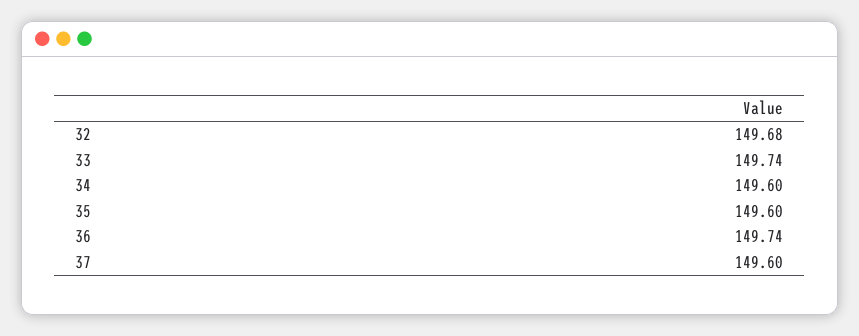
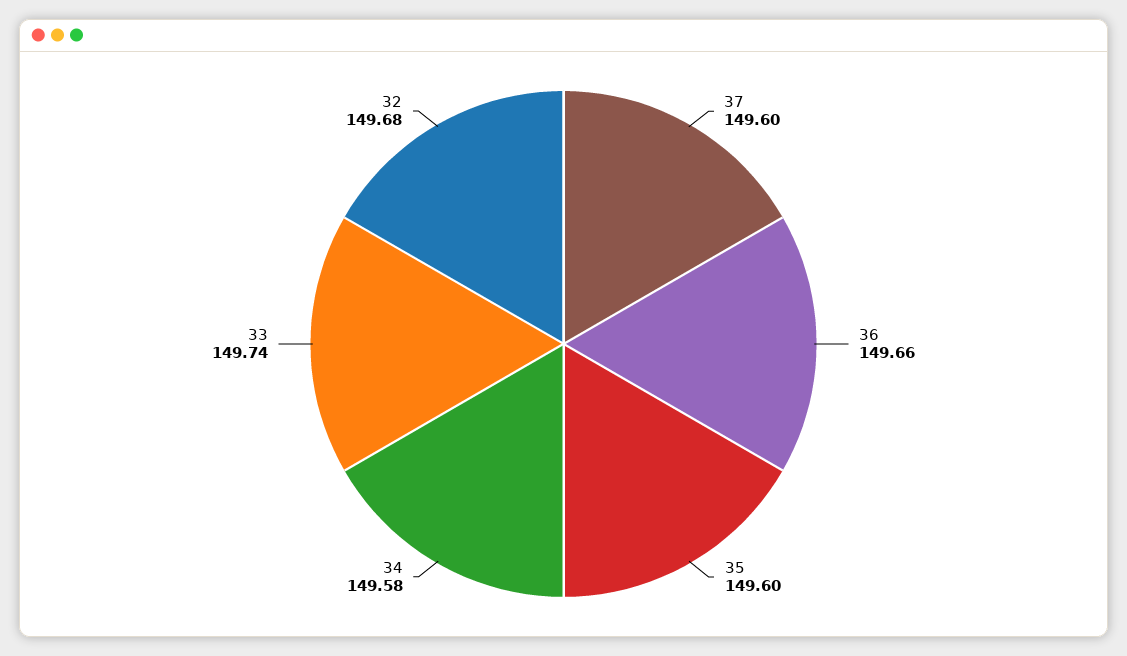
34: 149.6 -> 149.58
36: 149.74 -> 149.66

